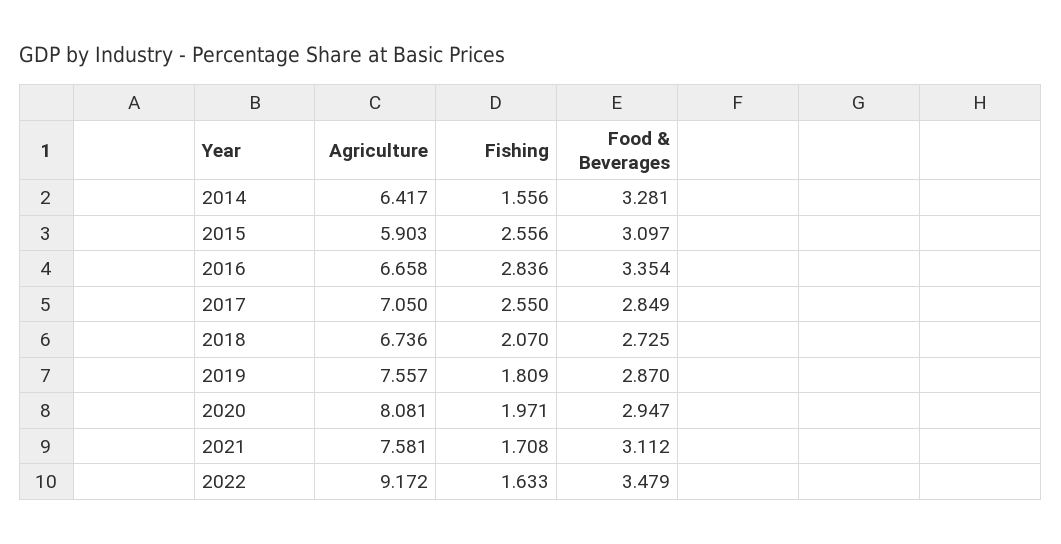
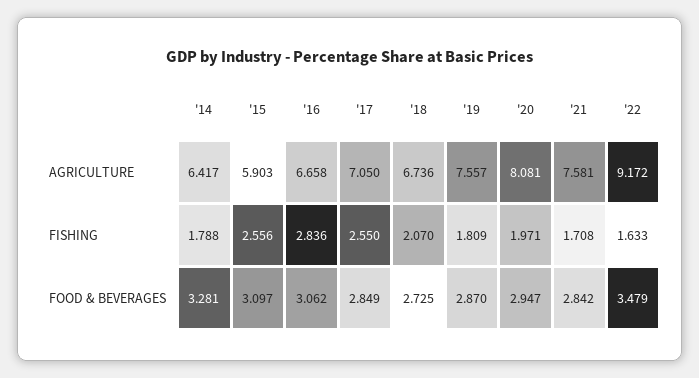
Fishing, 2014: 1.556 -> 1.788
Food & Beverages, 2016: 3.354 -> 3.062
Food & Beverages, 2021: 3.112 -> 2.842

